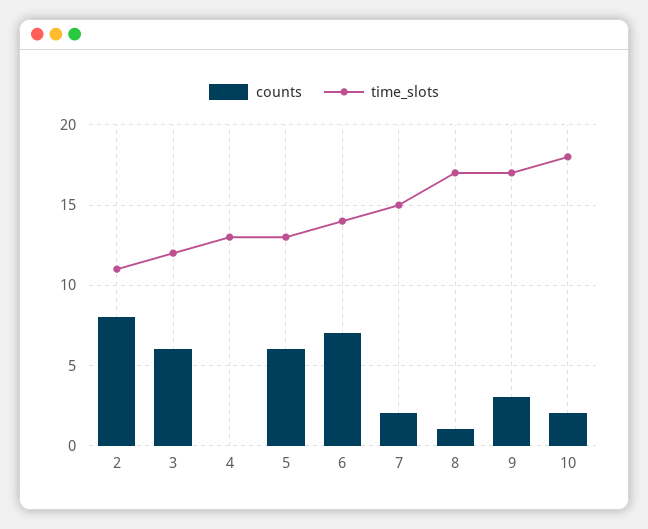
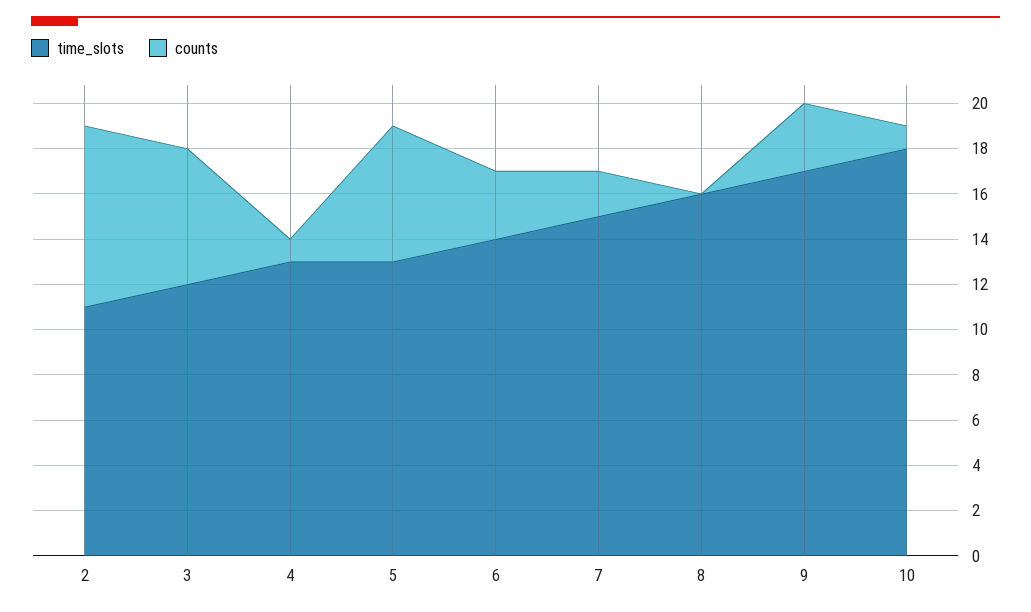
counts, 4: 0 -> 1
counts, 6: 7 -> 3
counts, 8: 1 -> 0
time_slots, 8: 17 -> 16
counts, 10: 2 -> 1

